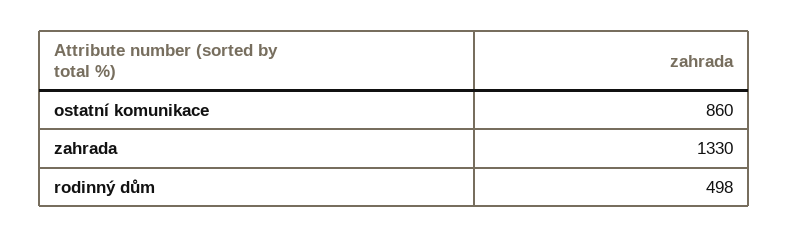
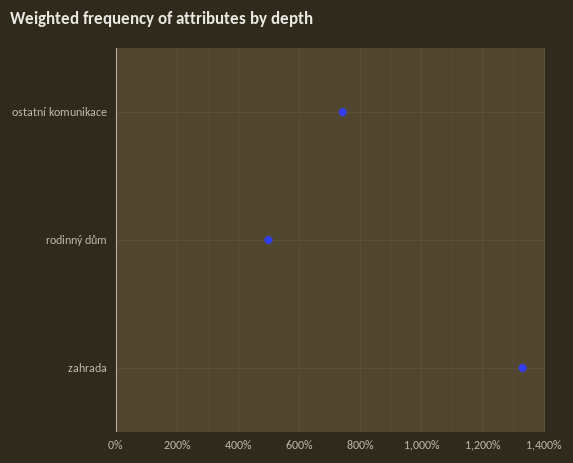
ostatní komunikace: 860 -> 740

